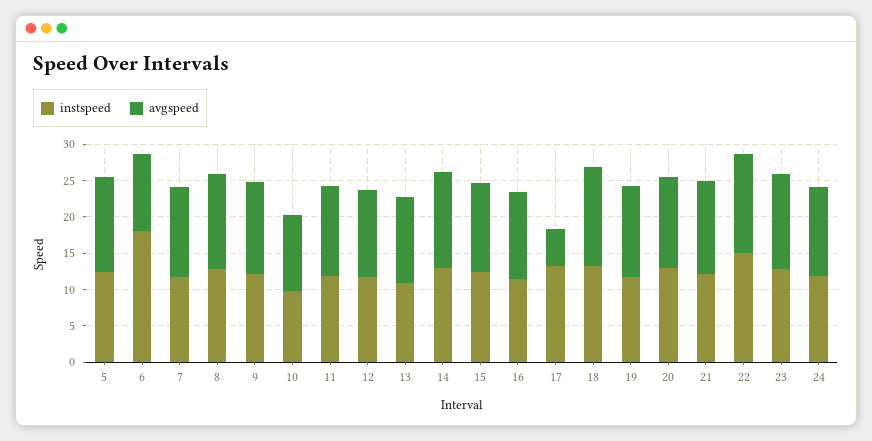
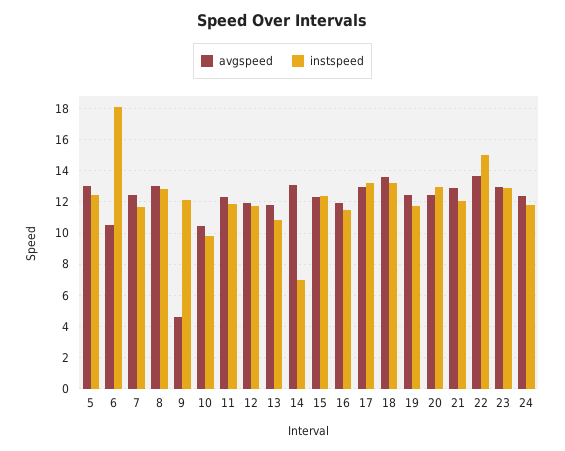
avgspeed, 9: 12.5 -> 4.5
instspeed, 14: 12.5 -> 7
avgspeed, 17: 5 -> 13

